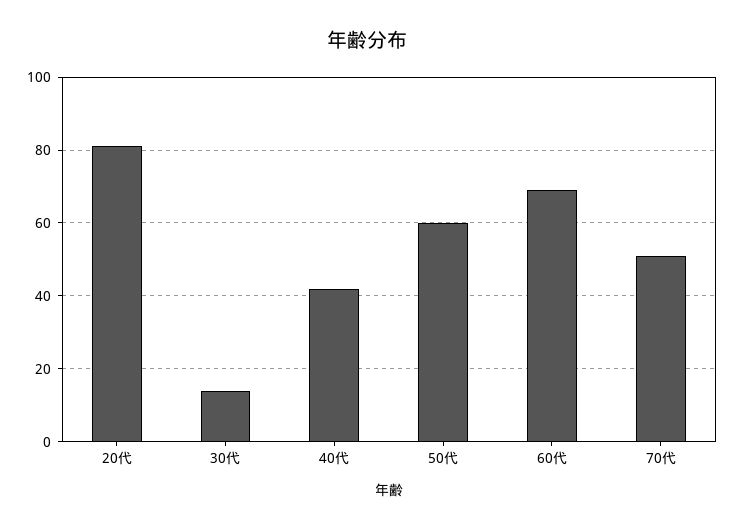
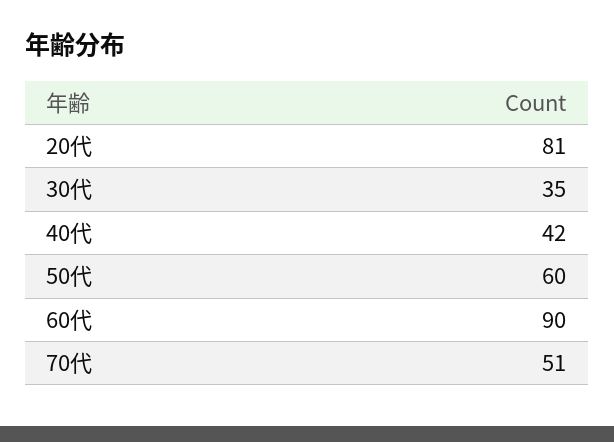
30代: 15 -> 35
60代: 70 -> 90

